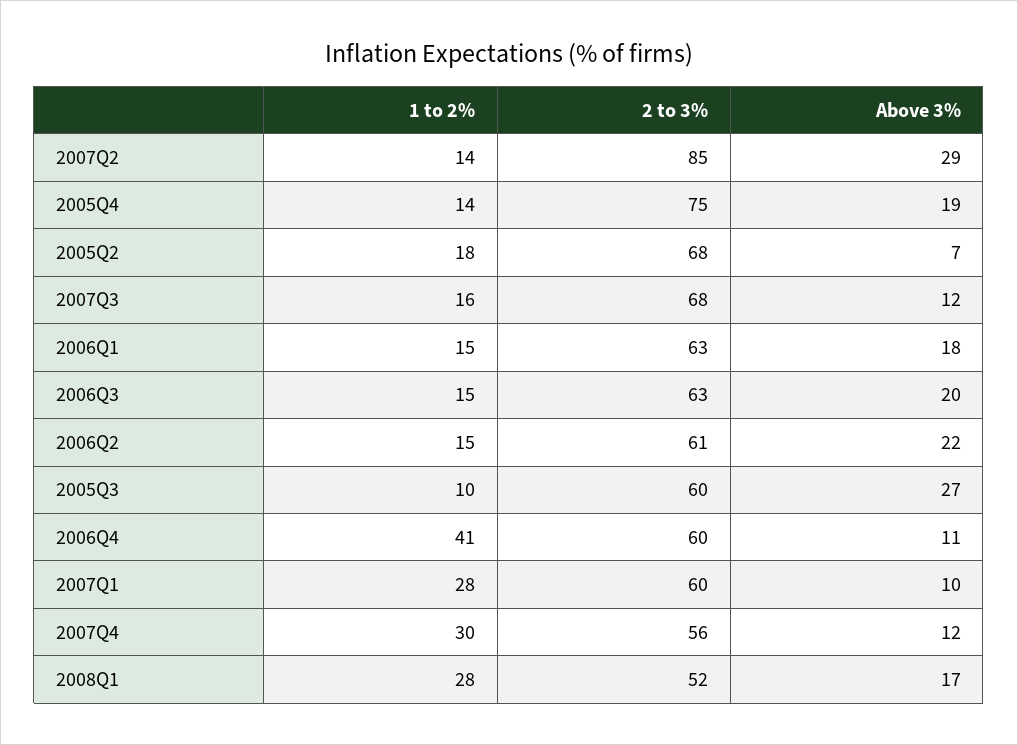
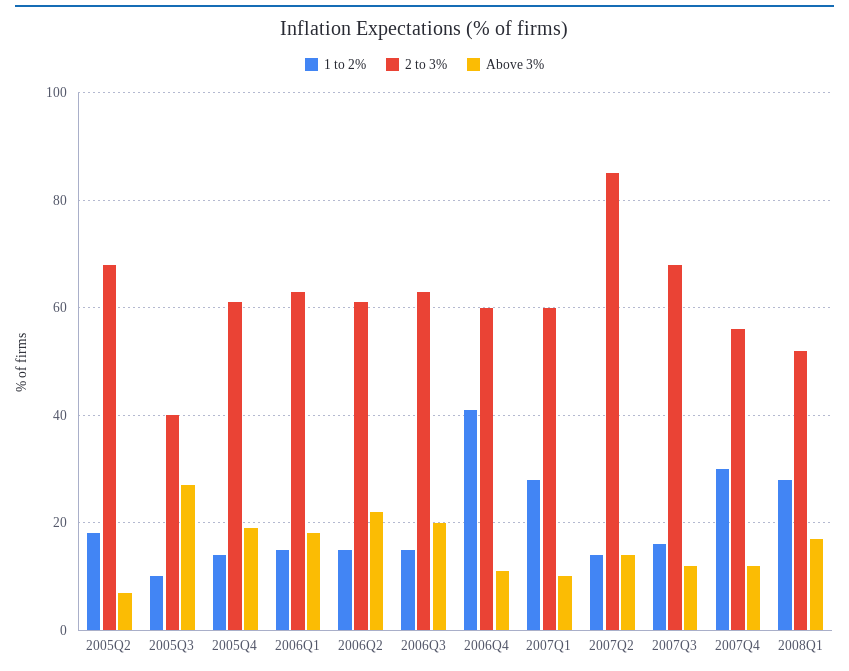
Above 3%, 2007Q2: 29 -> 15
2 to 3%, 2005Q4: 75 -> 60
2 to 3%, 2005Q3: 60 -> 40

